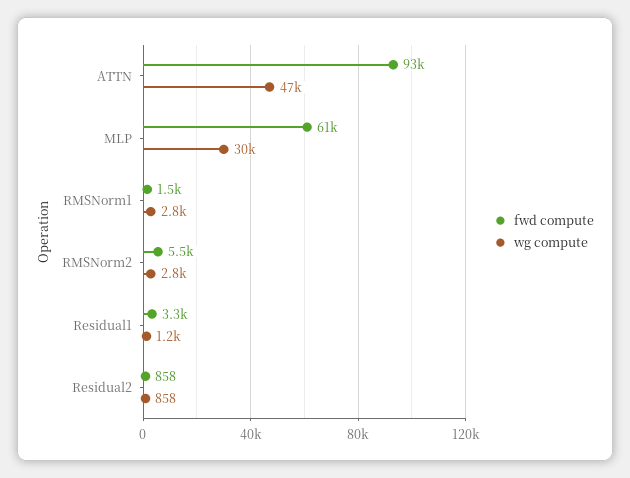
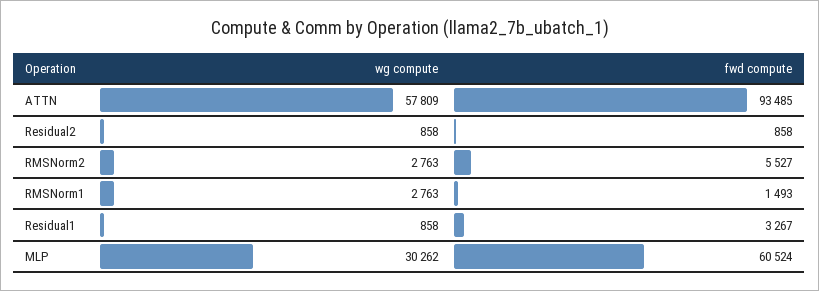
wg compute, ATTN: 47000 -> 57809
wg compute, Residual1: 1200 -> 858

